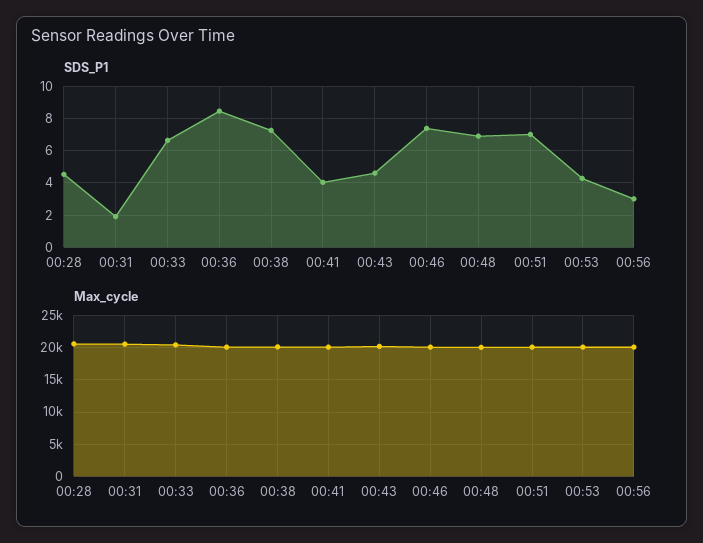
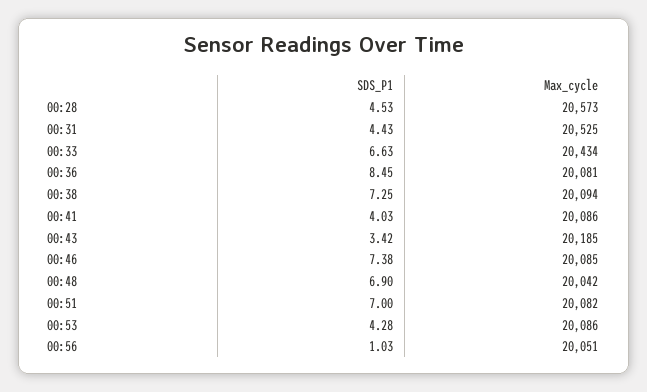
SDS_P1, 00:31: 2 -> 4.43
SDS_P1, 00:43: 4.5 -> 3.42
SDS_P1, 00:56: 3 -> 1.03

